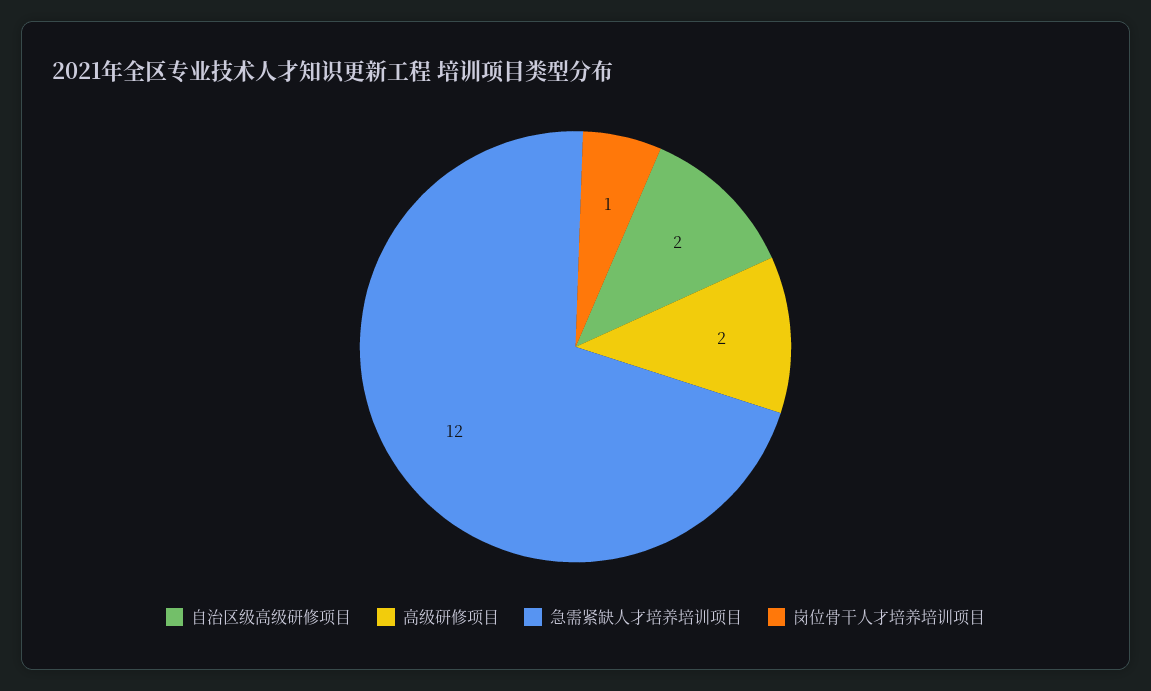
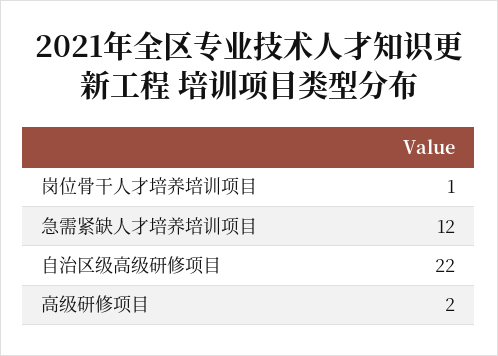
自治区级高级研修项目: 2 -> 22

